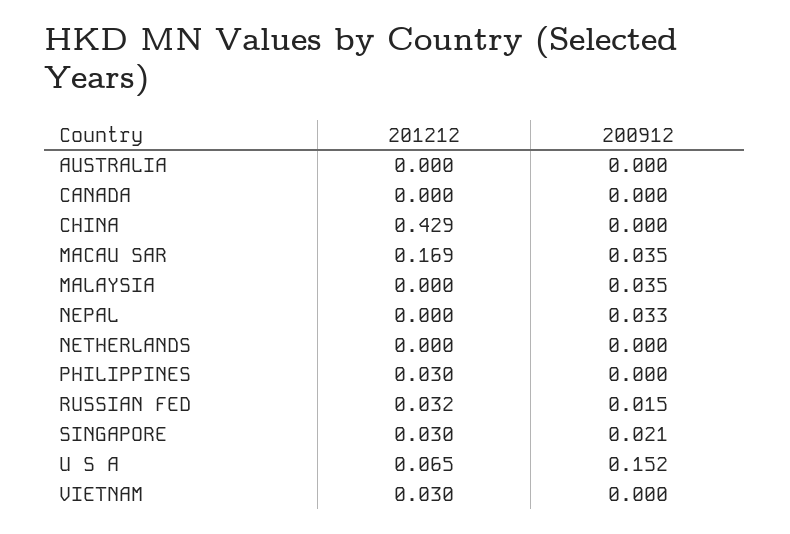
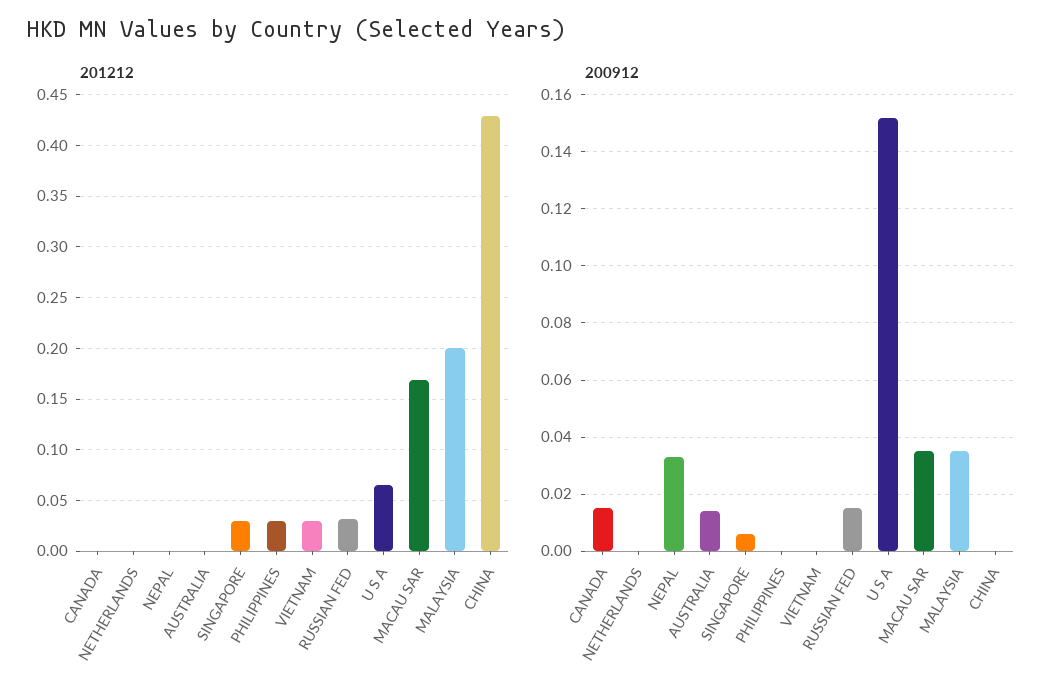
200912, AUSTRALIA: 0 -> 0.015
200912, CANADA: 0 -> 0.015
201212, MALAYSIA: 0 -> 0.2
200912, SINGAPORE: 0.021 -> 0.005

